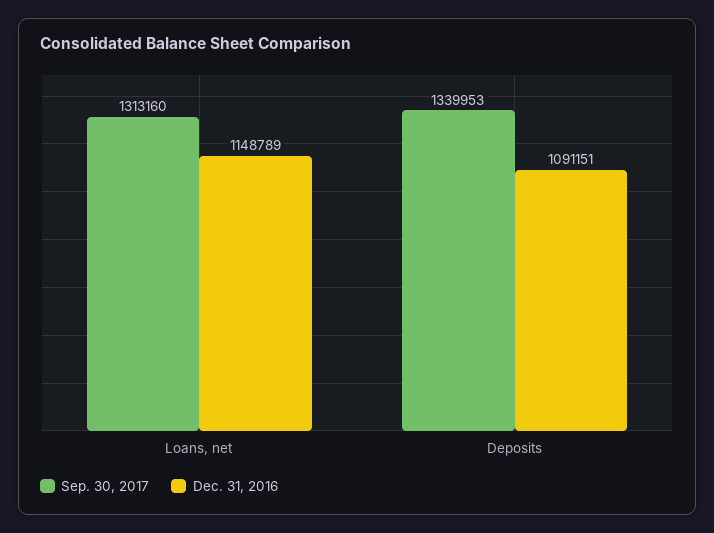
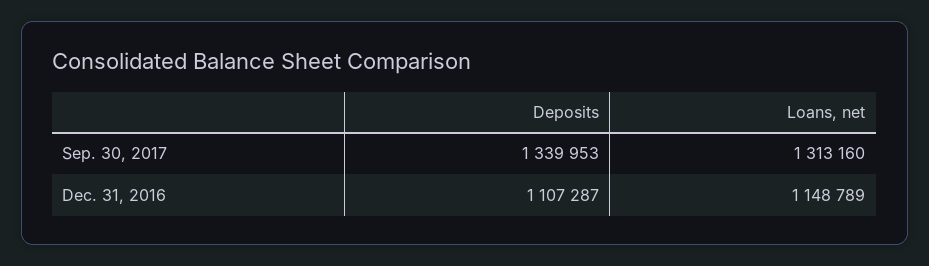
Dec. 31, 2016, Deposits: 1091151 -> 1107287

